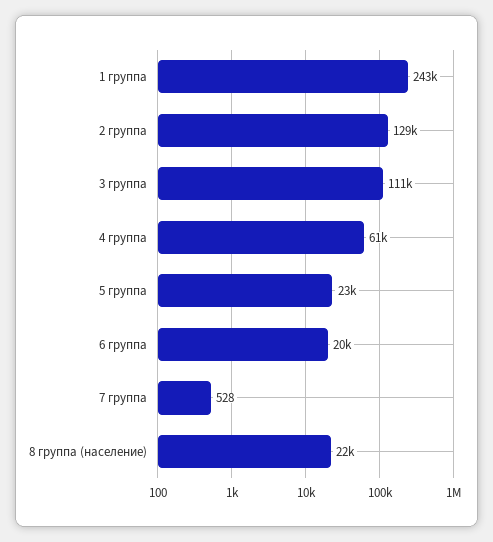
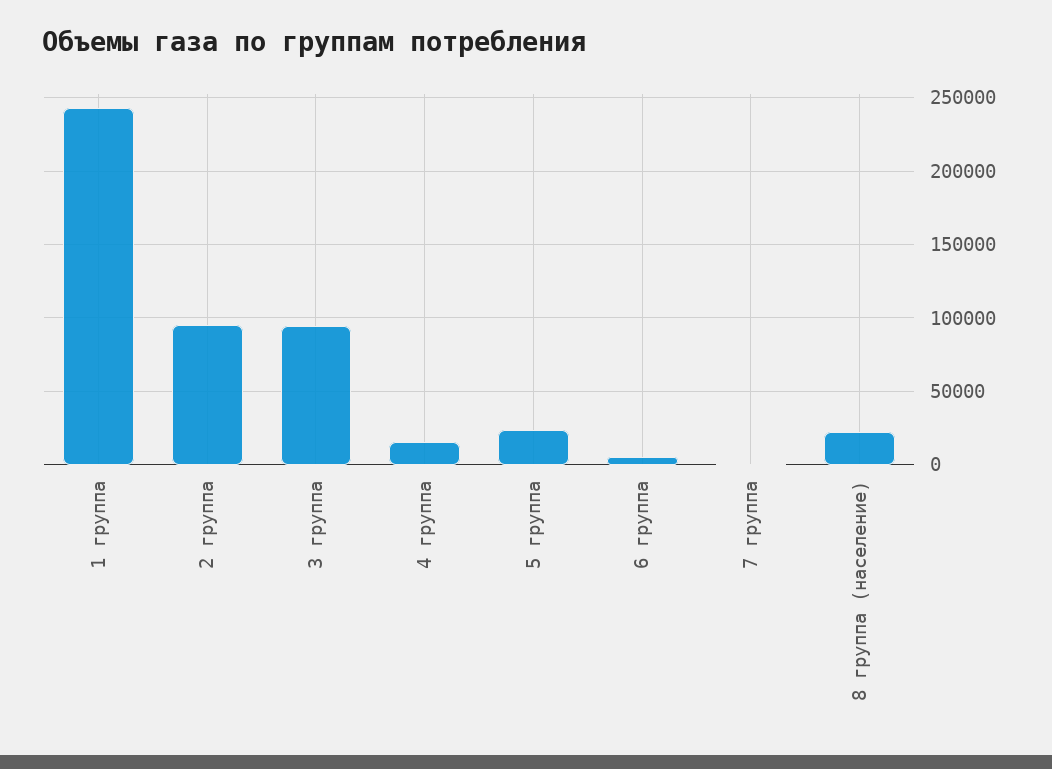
2 группа: 129000 -> 95000
3 группа: 111000 -> 95000
4 группа: 61000 -> 15000
6 группа: 20000 -> 5000

